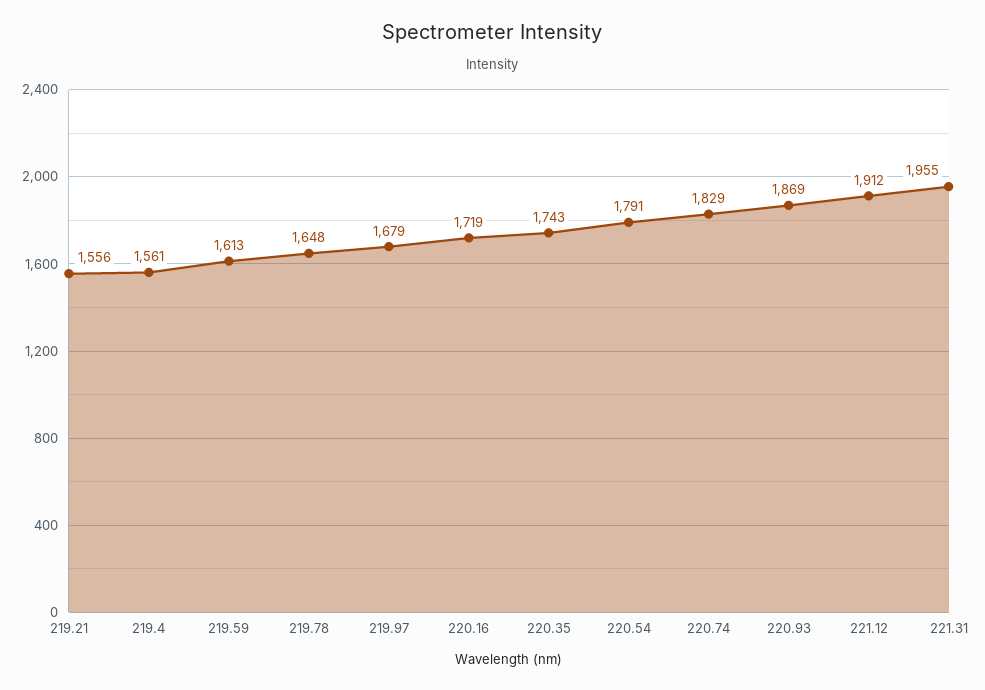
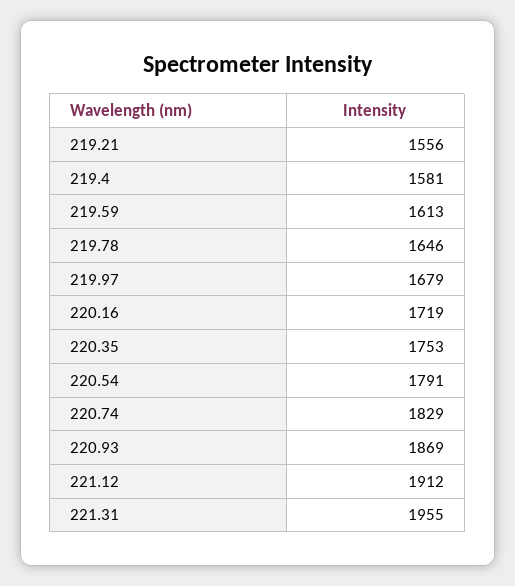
219.4: 1561 -> 1581
219.78: 1648 -> 1646
220.35: 1743 -> 1753

